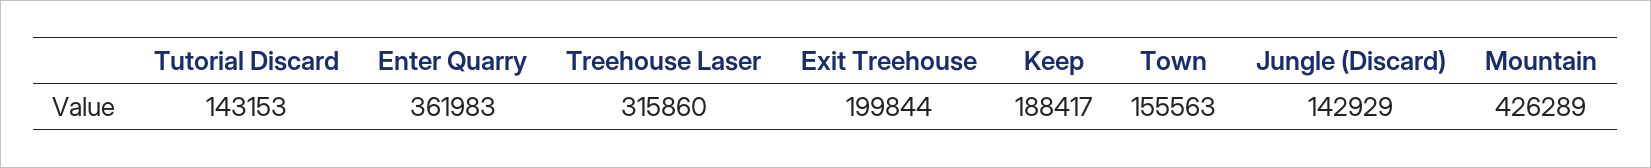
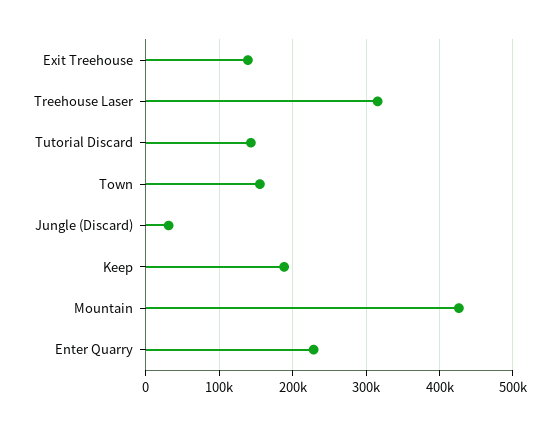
Enter Quarry: 361983 -> 230000
Exit Treehouse: 199844 -> 140000
Jungle (Discard): 142929 -> 30000

